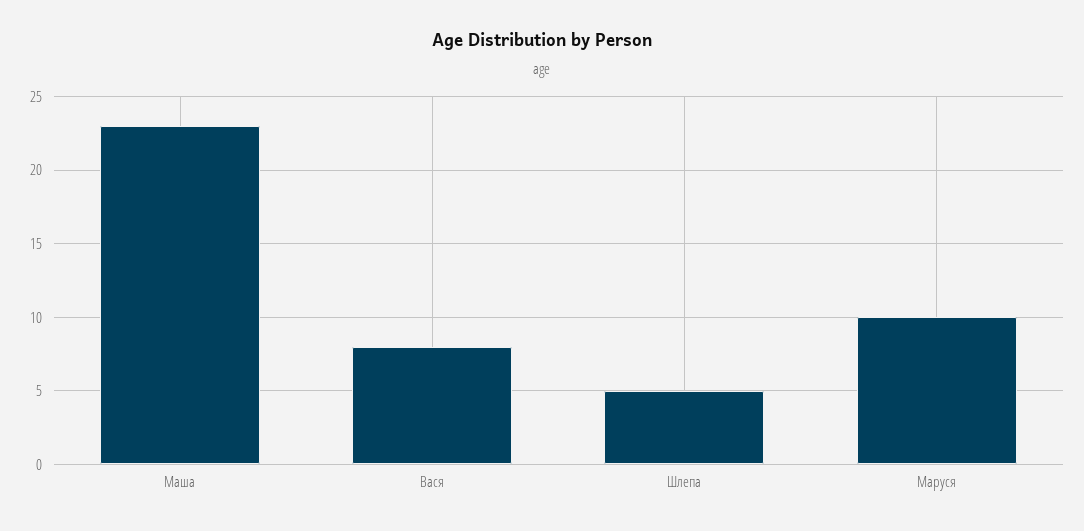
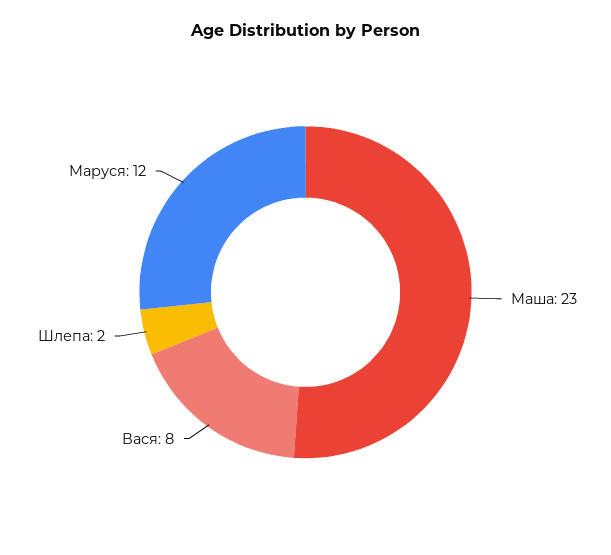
Шлепа: 5 -> 2
Маруся: 10 -> 12

